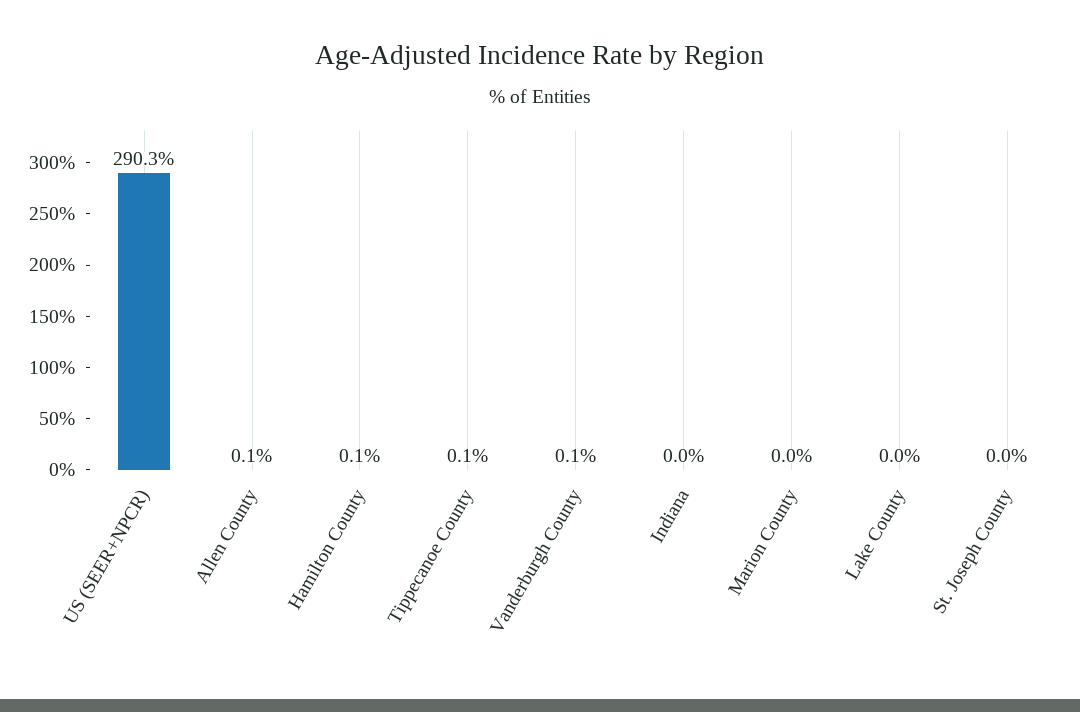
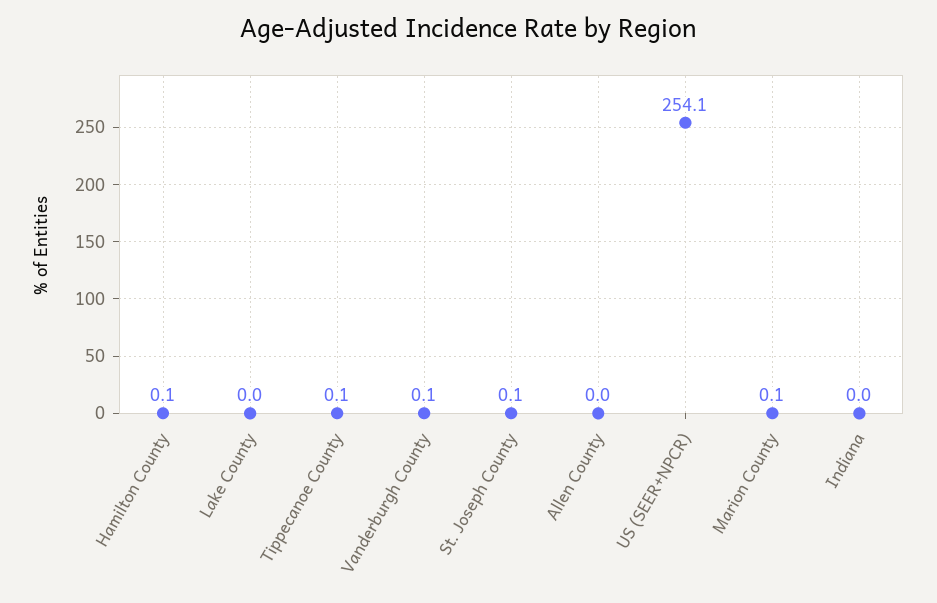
US (SEER+NPCR): 290.3 -> 254.1
Allen County: 0.1 -> 0
Marion County: 0 -> 0.1
St. Joseph County: 0 -> 0.1

